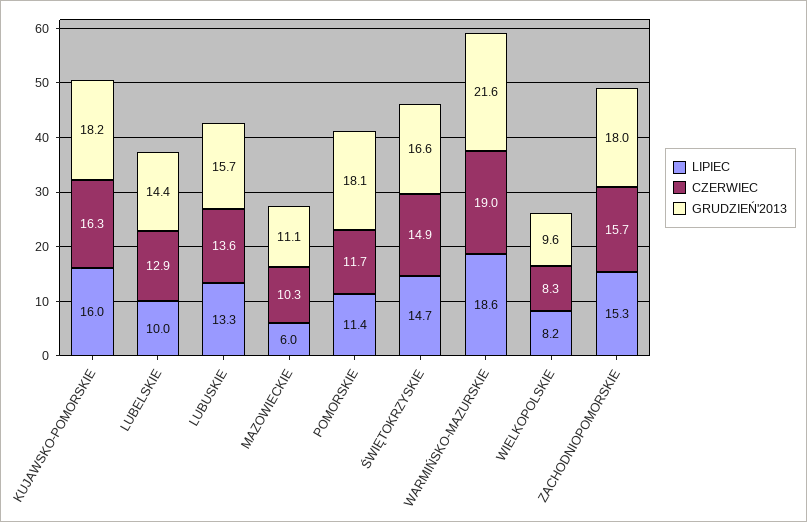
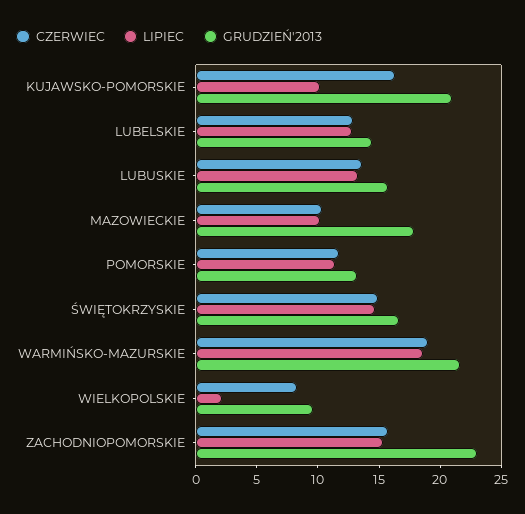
LIPIEC, KUJAWSKO-POMORSKIE: 16 -> 10
GRUDZIEŃ'2013, KUJAWSKO-POMORSKIE: 18.2 -> 21
LIPIEC, LUBELSKIE: 10 -> 13
LIPIEC, MAZOWIECKIE: 6 -> 10
GRUDZIEŃ'2013, MAZOWIECKIE: 11.1 -> 18
GRUDZIEŃ'2013, POMORSKIE: 18.1 -> 13
LIPIEC, WIELKOPOLSKIE: 8.2 -> 2
GRUDZIEŃ'2013, ZACHODNIOPOMORSKIE: 18 -> 23

